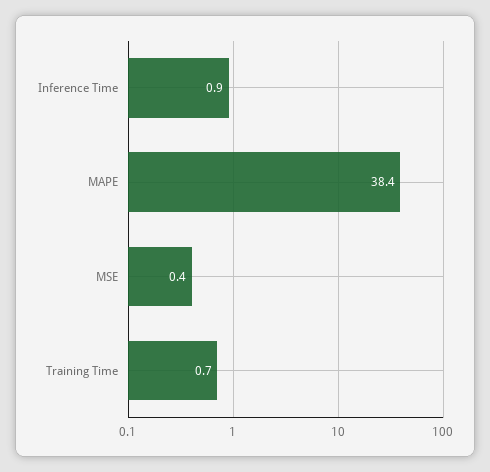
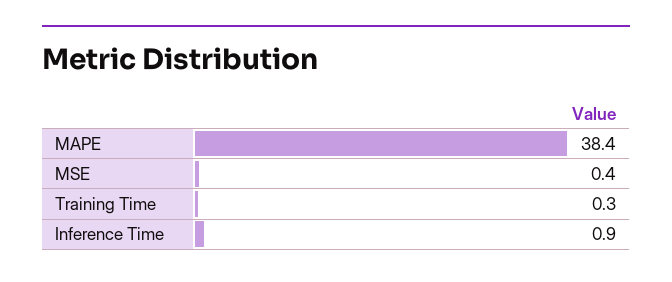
Training Time: 0.7 -> 0.3

